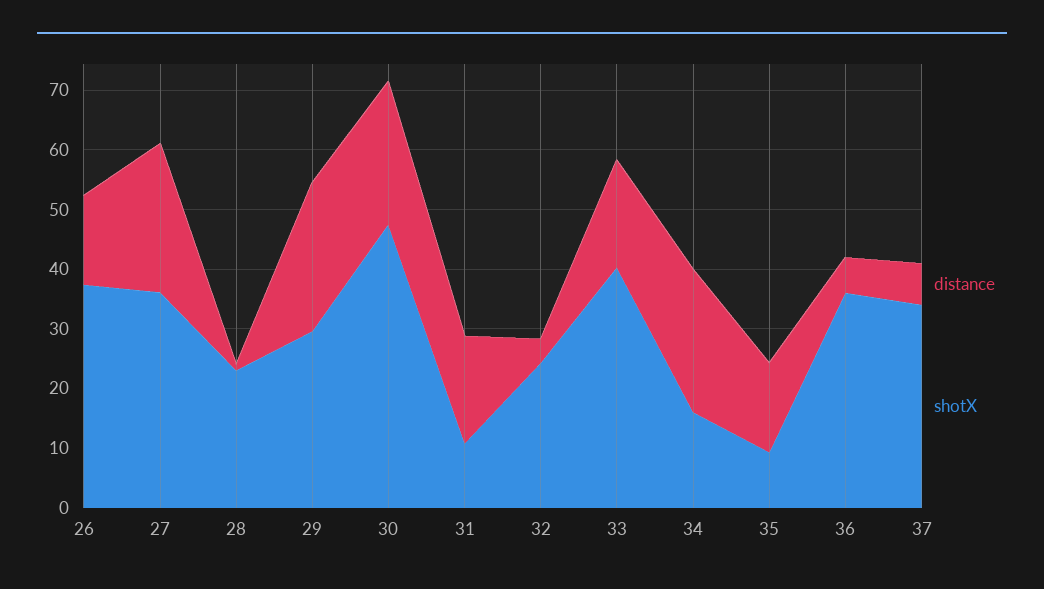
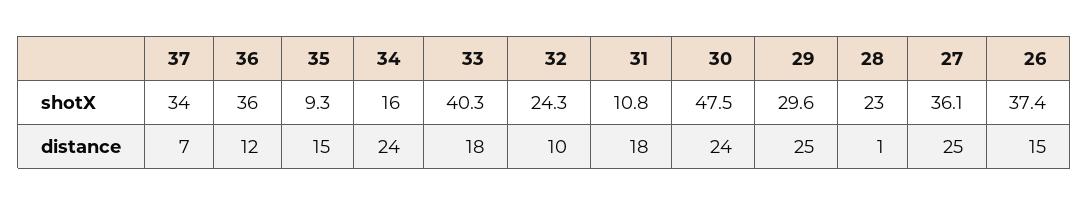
distance, 32: 4 -> 10
distance, 36: 6 -> 12

